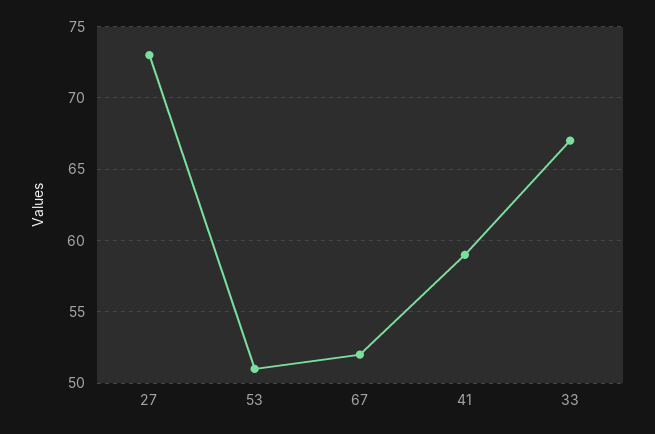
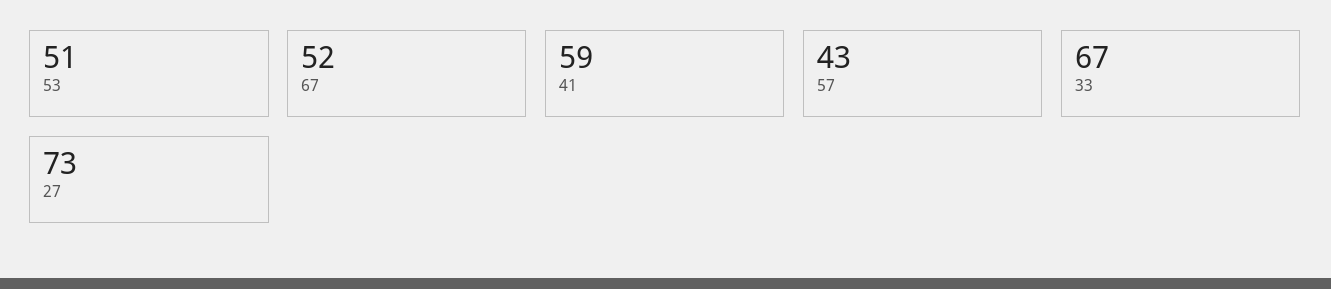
57: none -> 43

